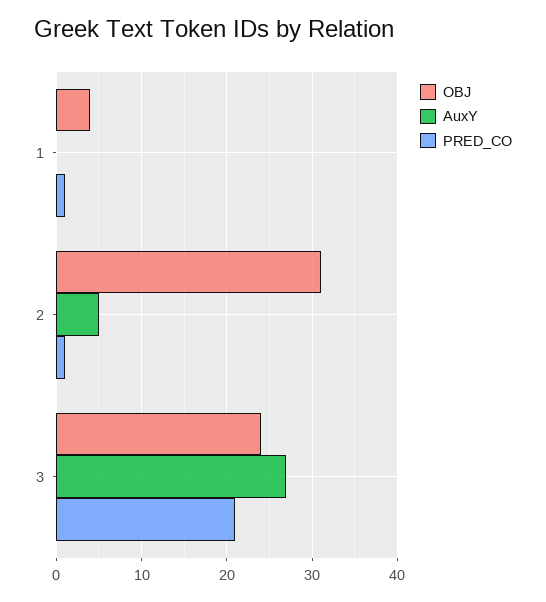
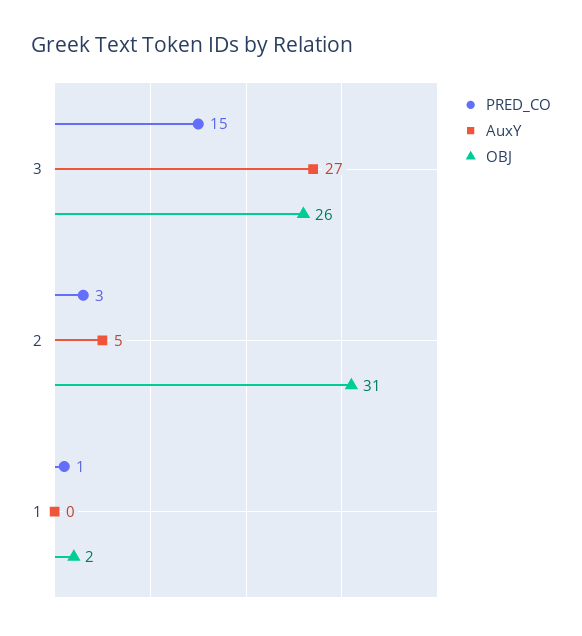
OBJ, 1: 4 -> 2
PRED_CO, 2: 1 -> 3
OBJ, 3: 24 -> 26
PRED_CO, 3: 21 -> 15

